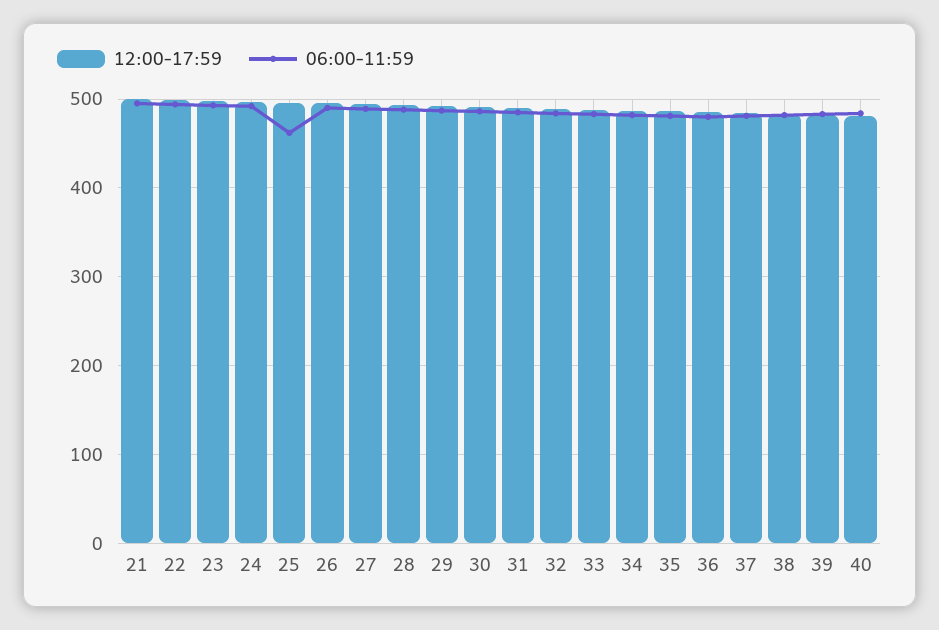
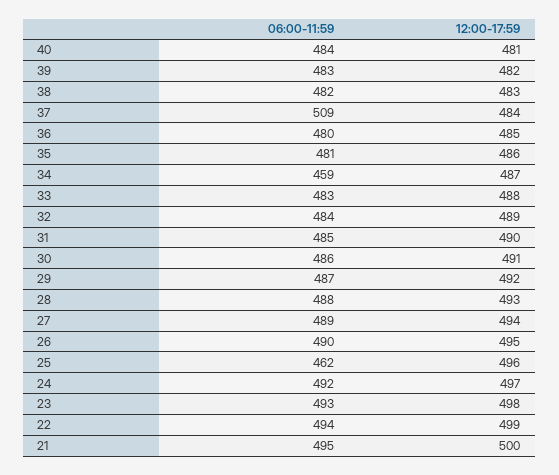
06:00-11:59, 34: 480 -> 459
06:00-11:59, 37: 480 -> 509

